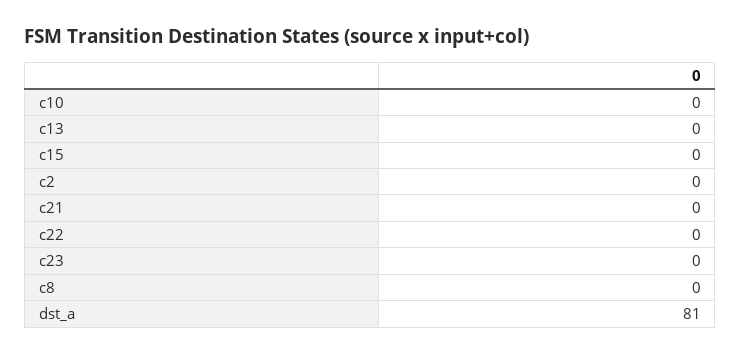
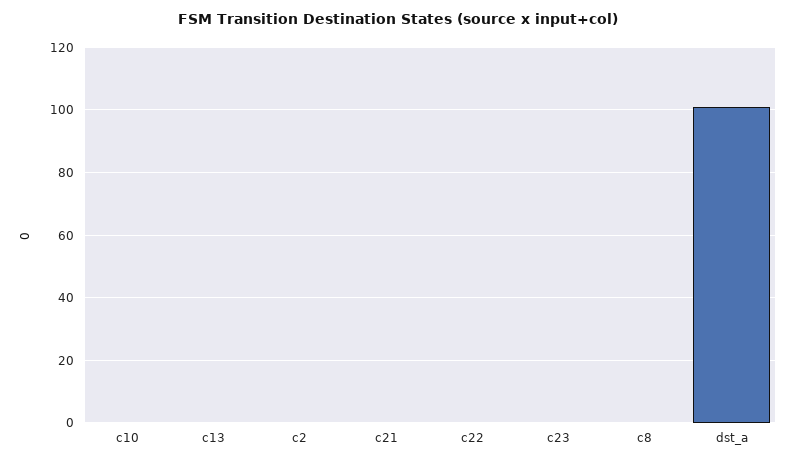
c15: 0 -> none
dst_a: 81 -> 100

